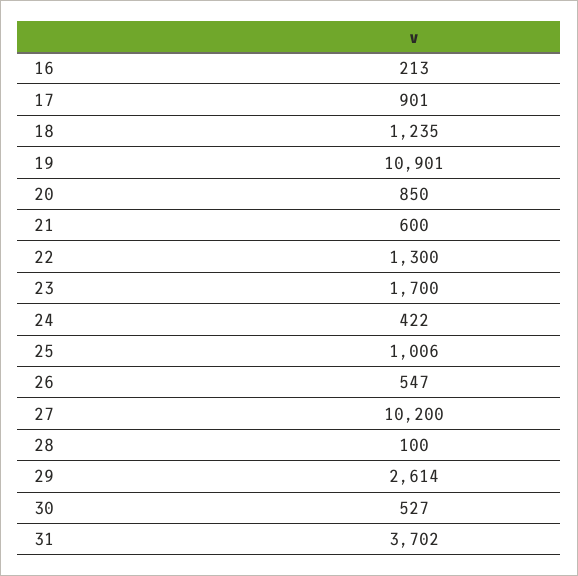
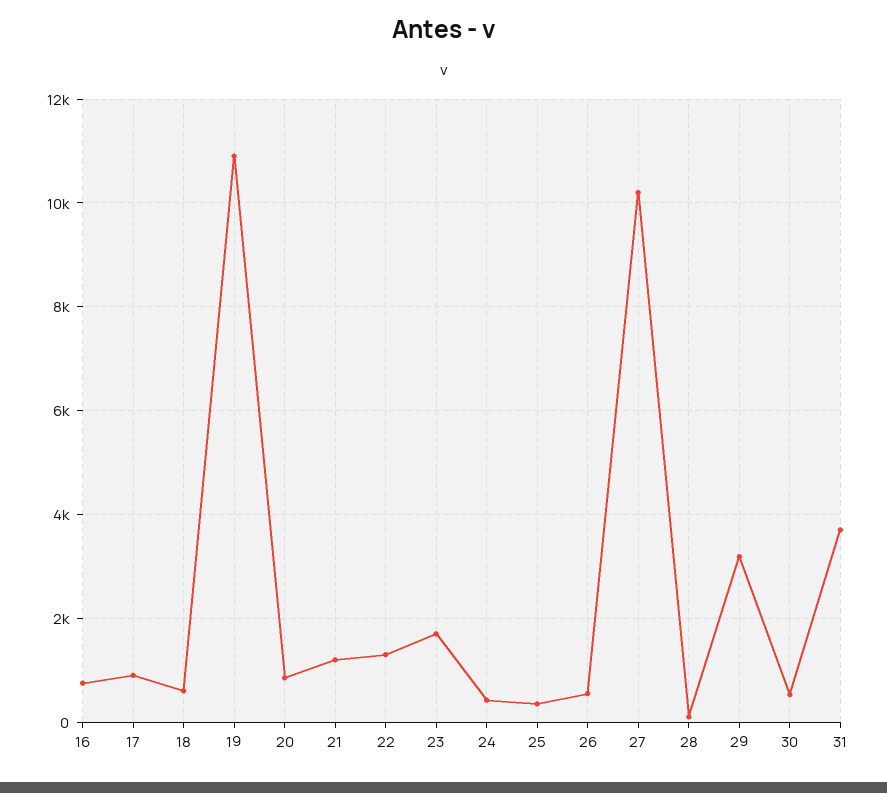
16: 213 -> 800
18: 1235 -> 600
21: 600 -> 1200
25: 1006 -> 400
29: 2614 -> 3200

